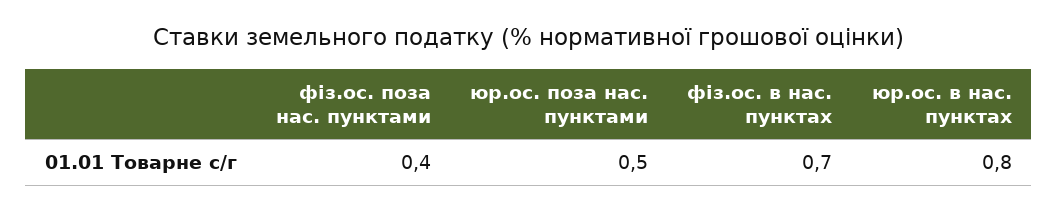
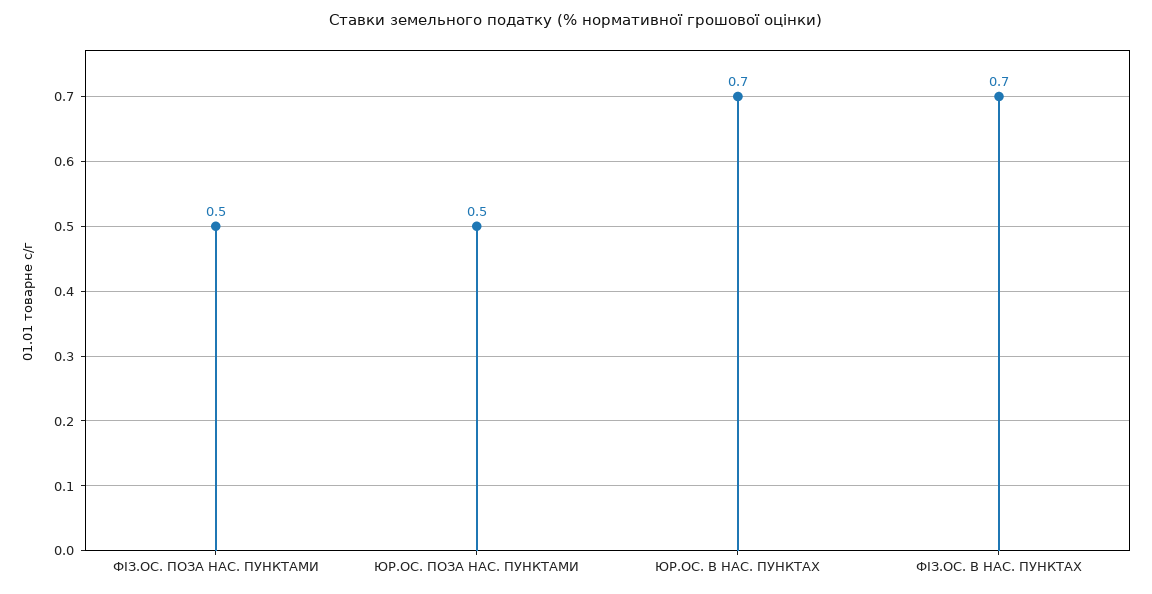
фіз.ос. поза нас. пунктами: 0.4 -> 0.5
юр.ос. в нас. пунктах: 0.8 -> 0.7

